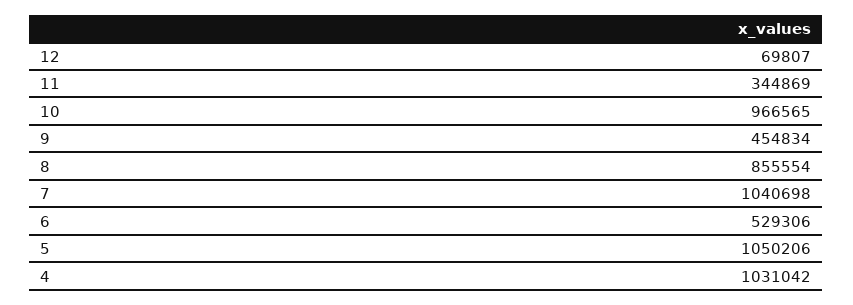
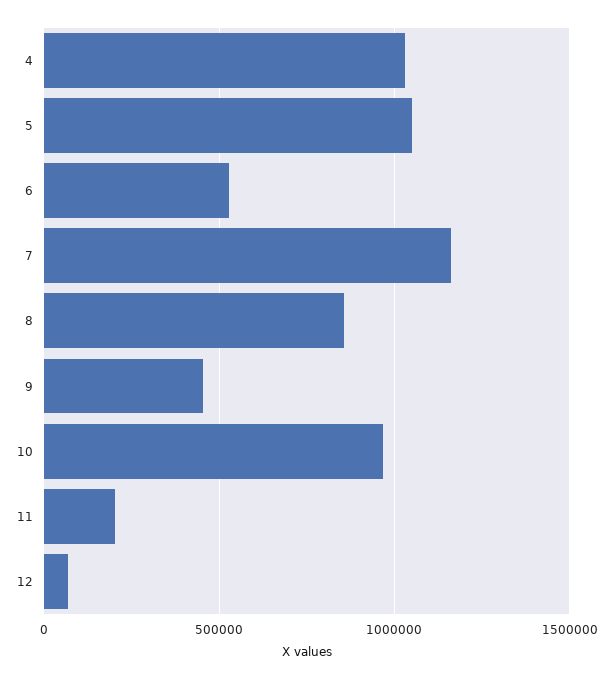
11: 344869 -> 200000
7: 1040698 -> 1150000

